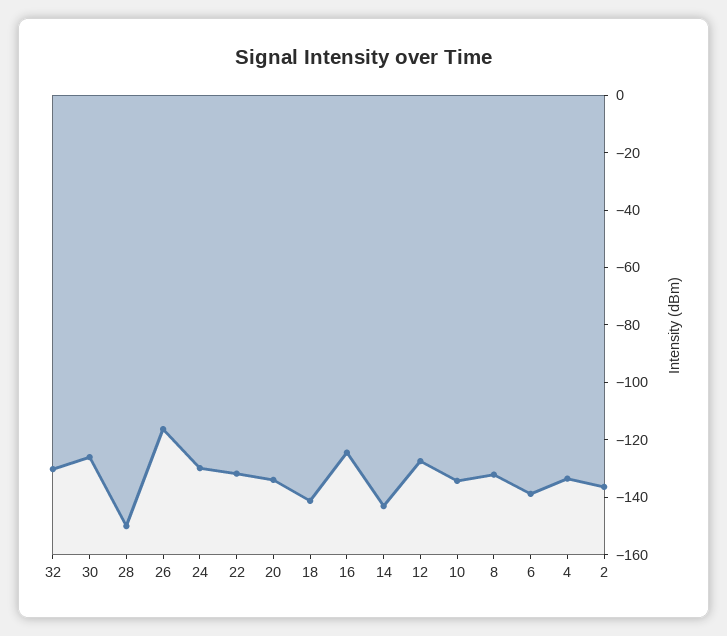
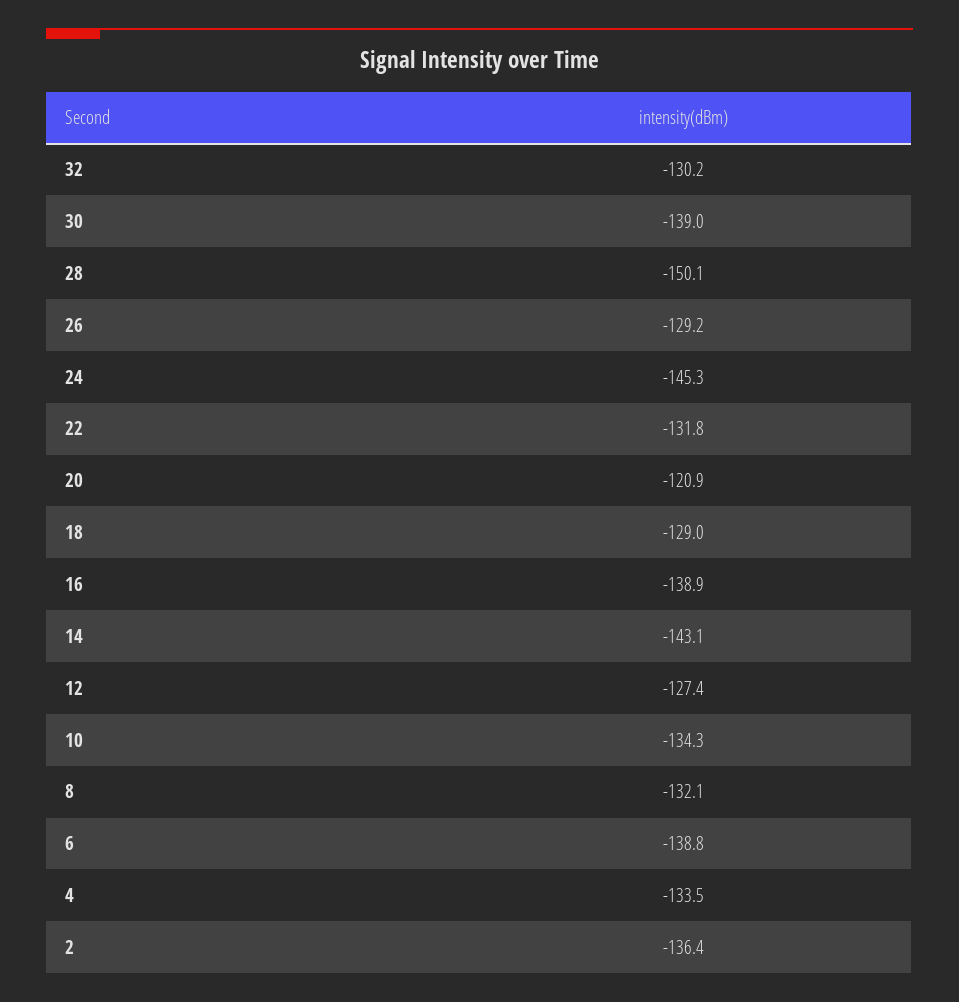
30: -125 -> -139
26: -115 -> -129.2
24: -130 -> -145.3
20: -135 -> -120.9
18: -140 -> -129
16: -125 -> -138.9

